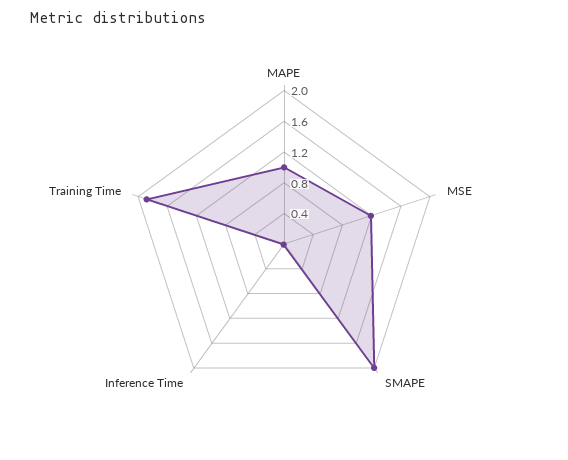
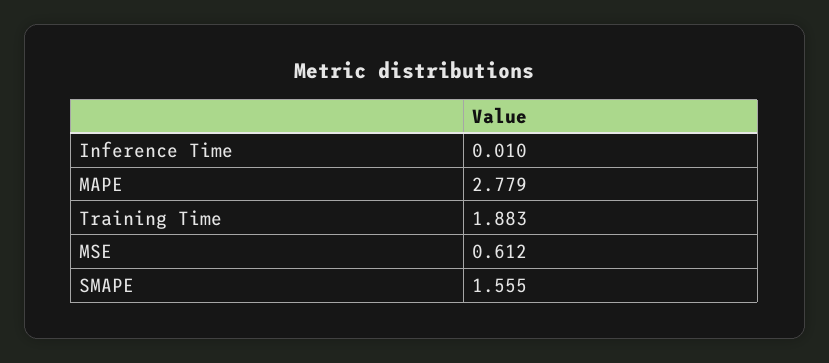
MAPE: 1 -> 2.779
MSE: 1.2 -> 0.612
SMAPE: 2 -> 1.555

